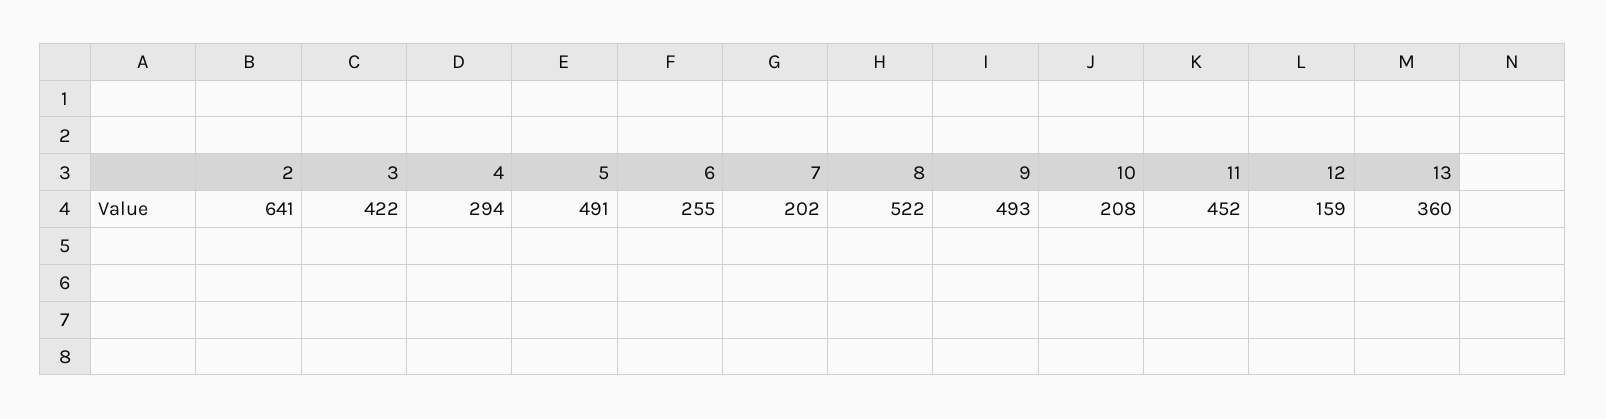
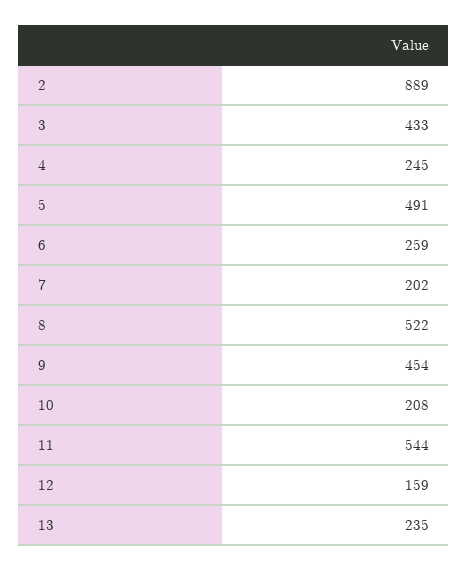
2: 641 -> 889
3: 422 -> 433
4: 294 -> 245
6: 255 -> 259
9: 493 -> 454
11: 452 -> 544
13: 360 -> 235

